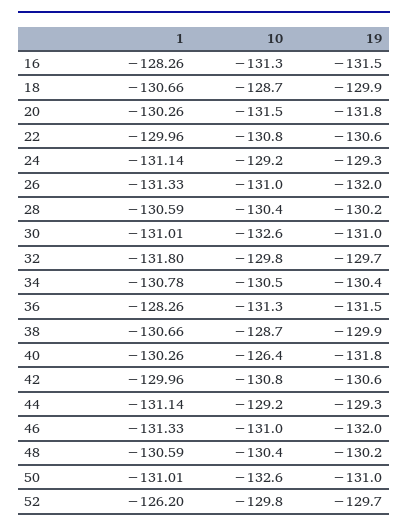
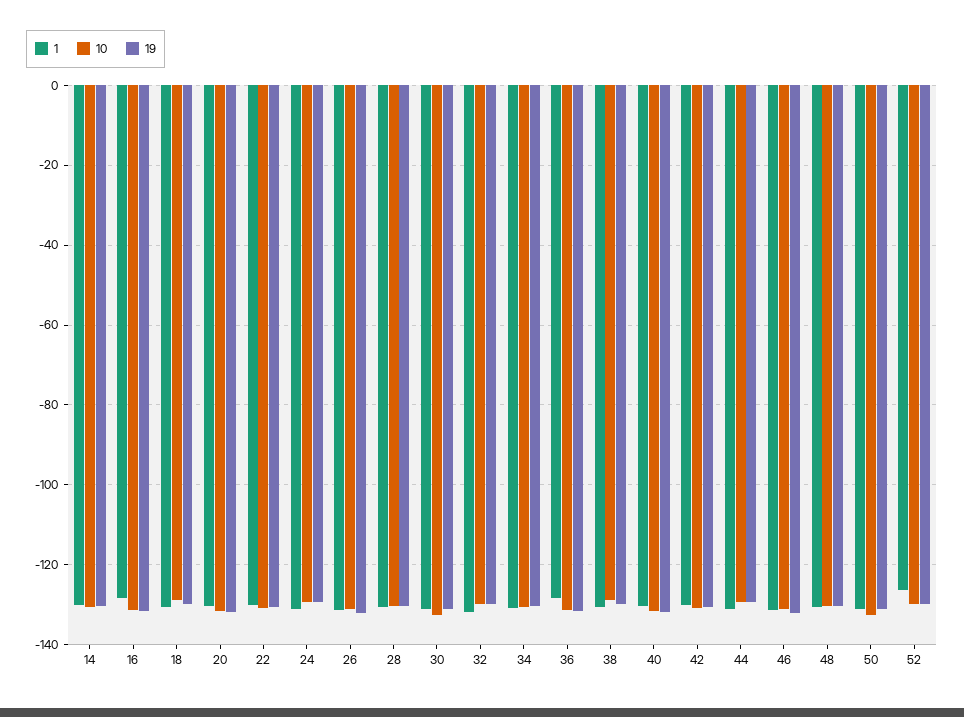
10, 40: -126.4 -> -132
1, 14: none -> -130
10, 14: none -> -130
19, 14: none -> -130

